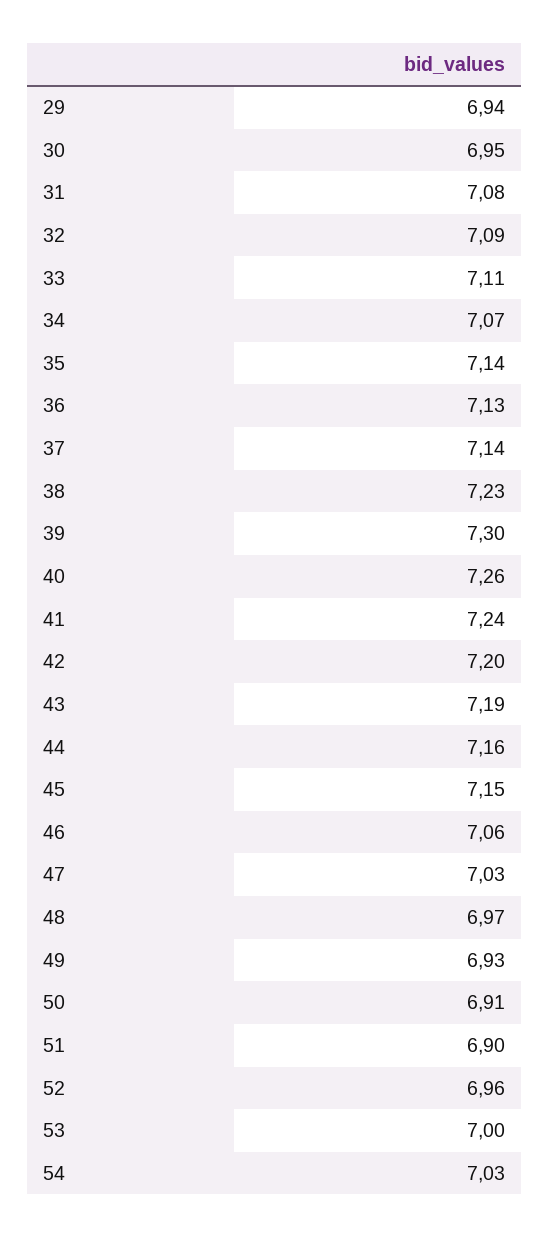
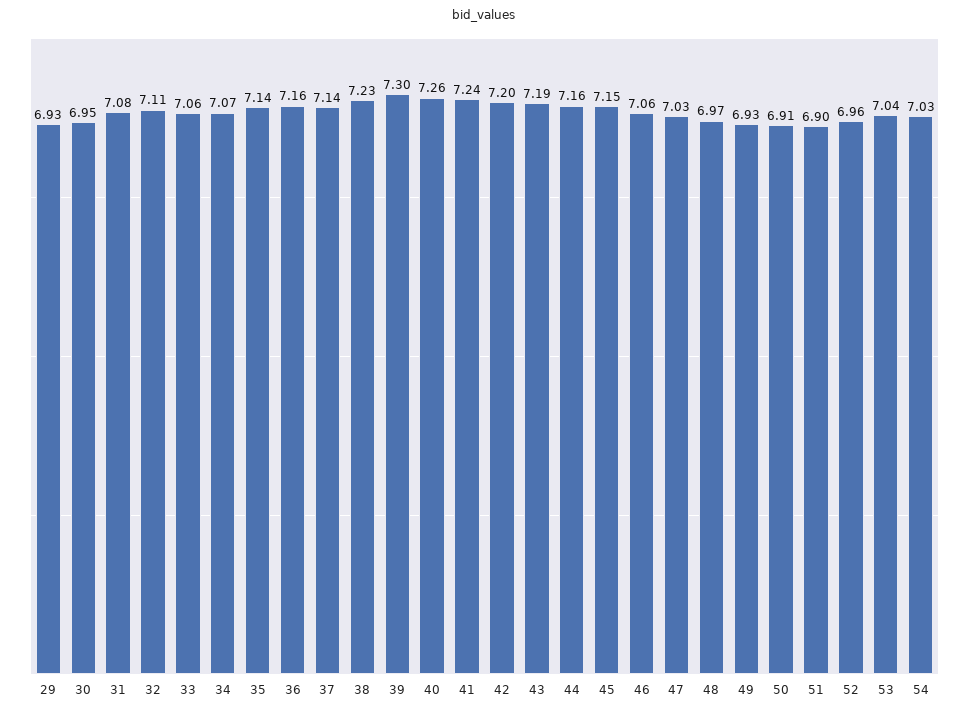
29: 6.94 -> 6.93
32: 7.09 -> 7.11
33: 7.11 -> 7.06
36: 7.13 -> 7.16
53: 7 -> 7.04

